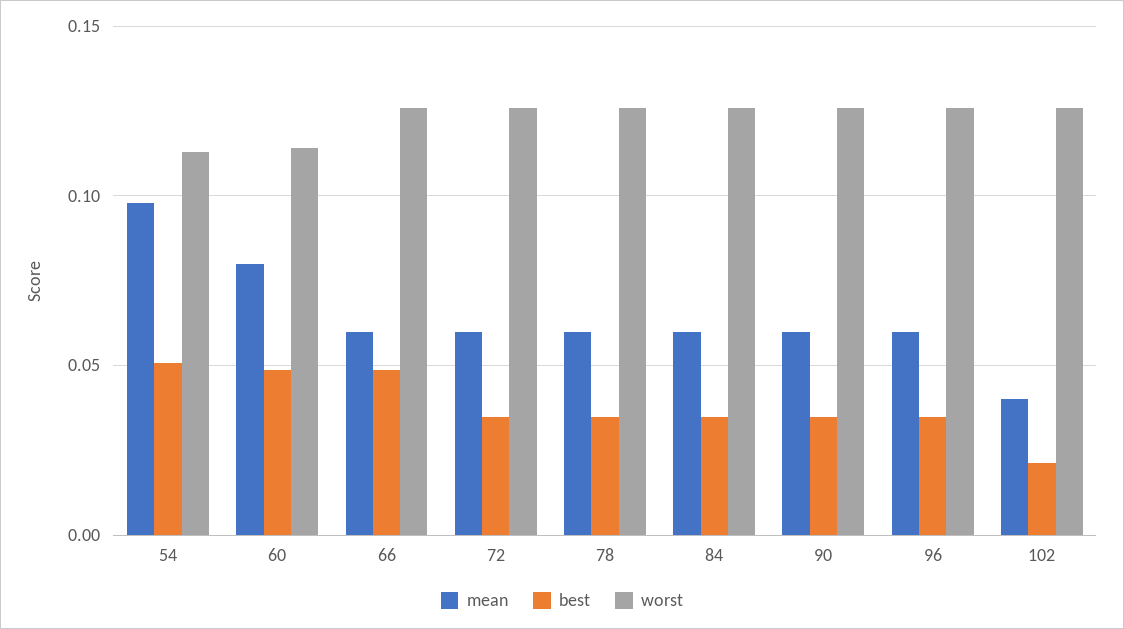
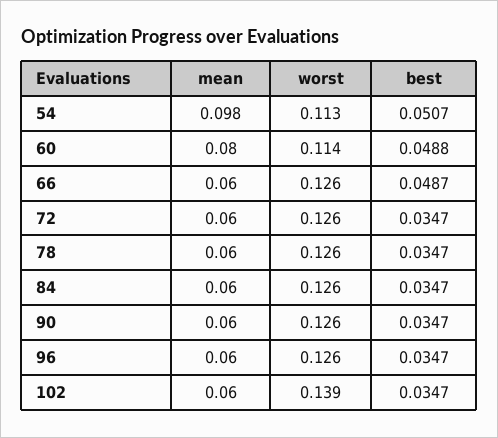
mean, 102: 0.04 -> 0.06
best, 102: 0.02 -> 0.0347
worst, 102: 0.125 -> 0.139

